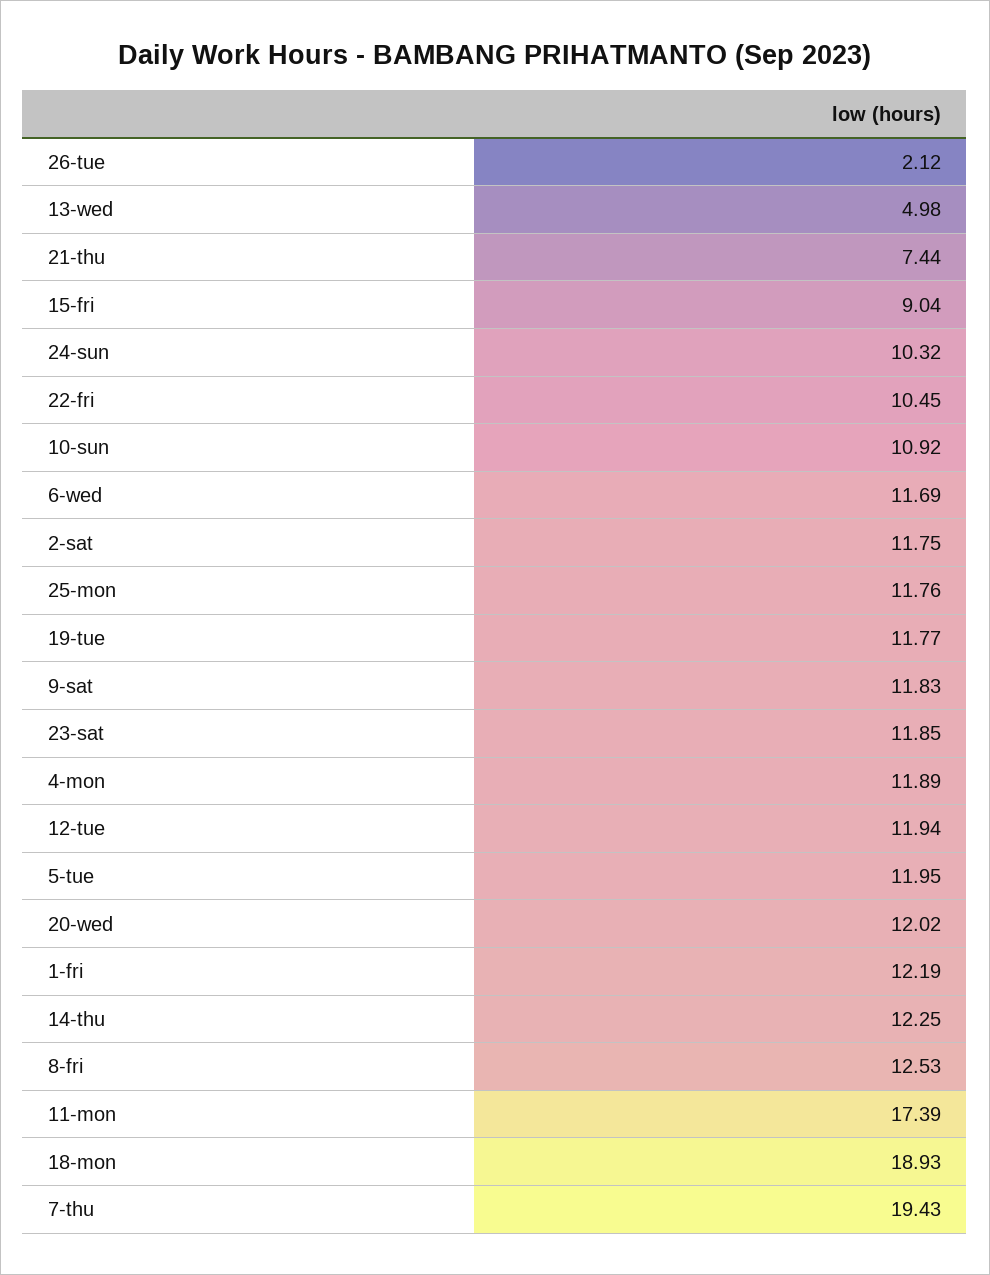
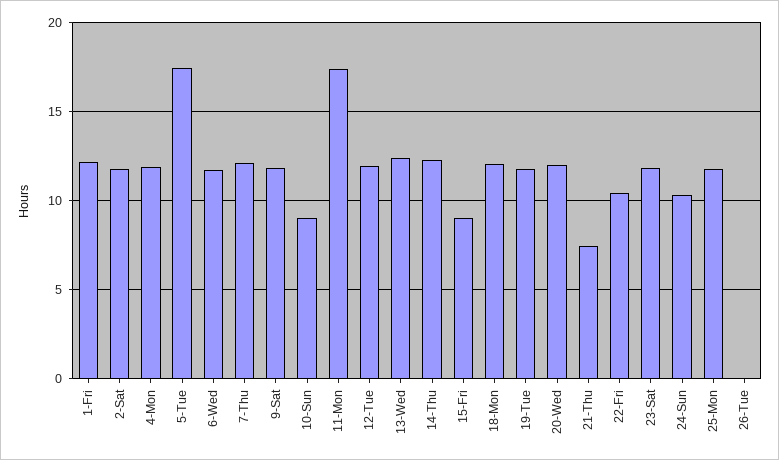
26-tue: 2.12 -> 0
13-wed: 4.98 -> 12.5
10-sun: 10.92 -> 9
5-tue: 11.95 -> 17.5
8-fri: 12.53 -> none
18-mon: 18.93 -> 12
7-thu: 19.43 -> 12

